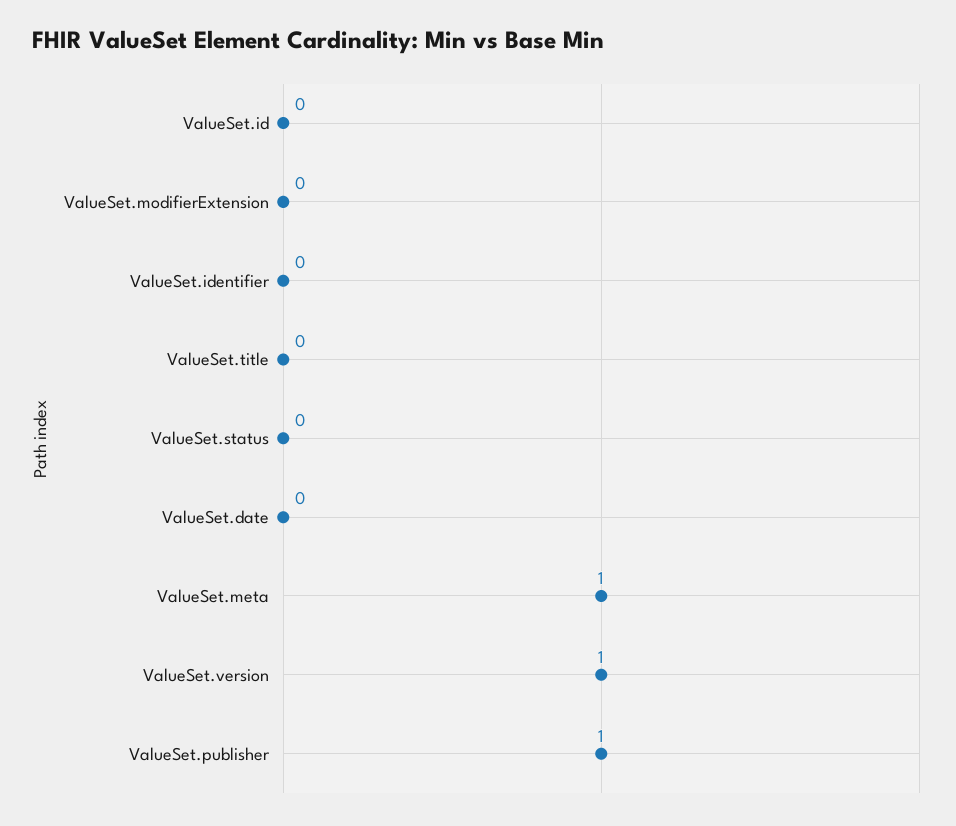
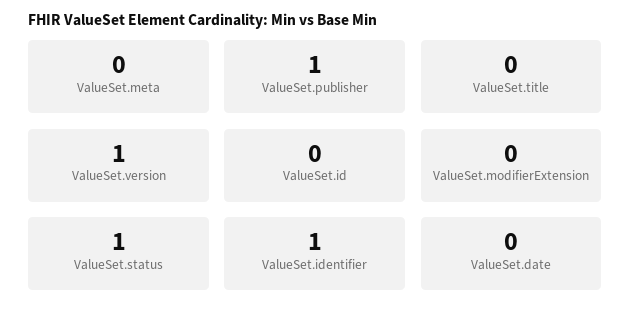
ValueSet.identifier: 0 -> 1
ValueSet.status: 0 -> 1
ValueSet.meta: 1 -> 0

